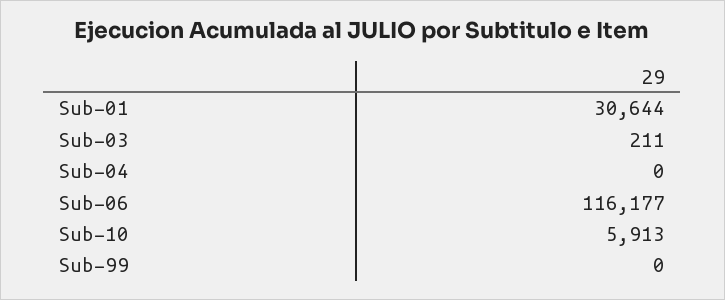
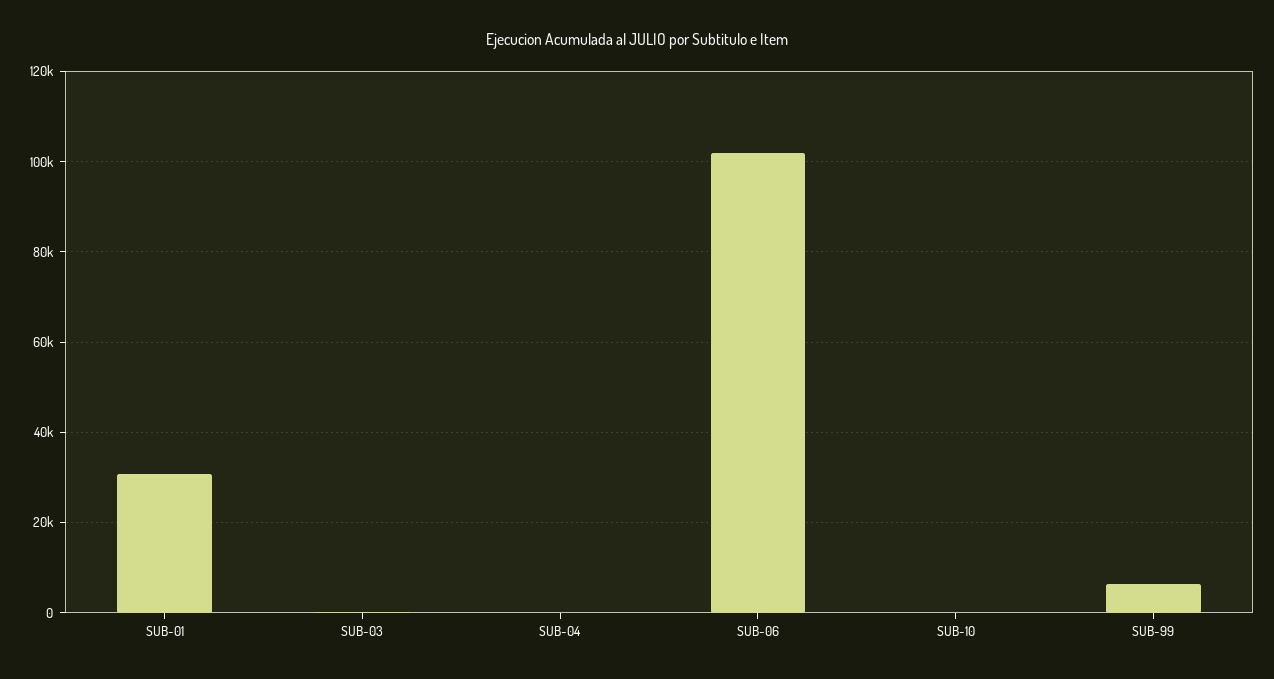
Sub-06: 116177 -> 102000
Sub-10: 5913 -> 0
Sub-99: 0 -> 6000

